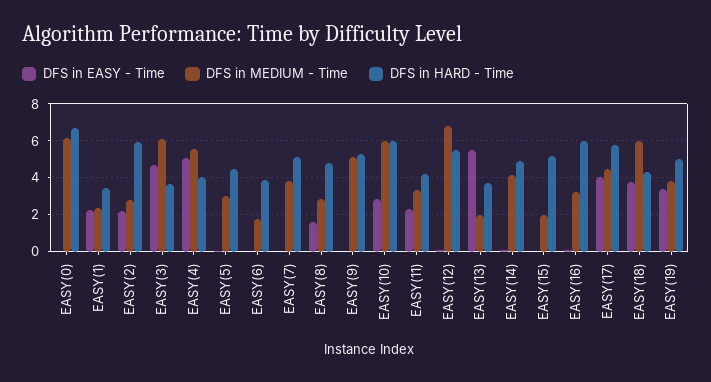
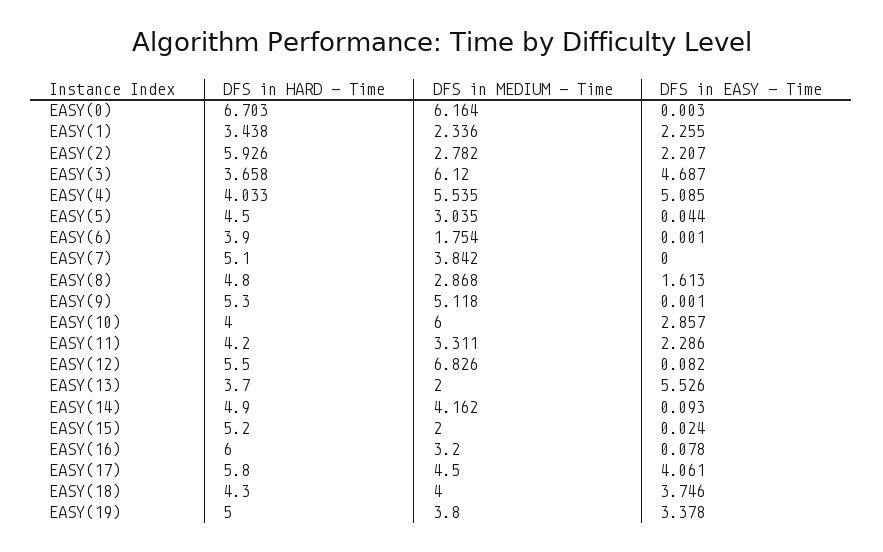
DFS in HARD - Time, EASY(10): 6 -> 4
DFS in MEDIUM - Time, EASY(18): 6 -> 4

